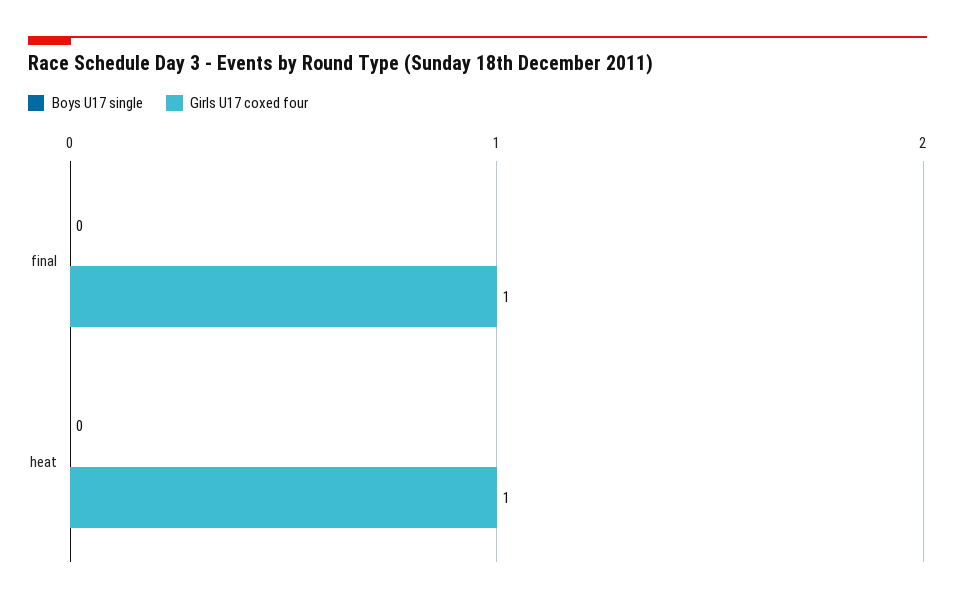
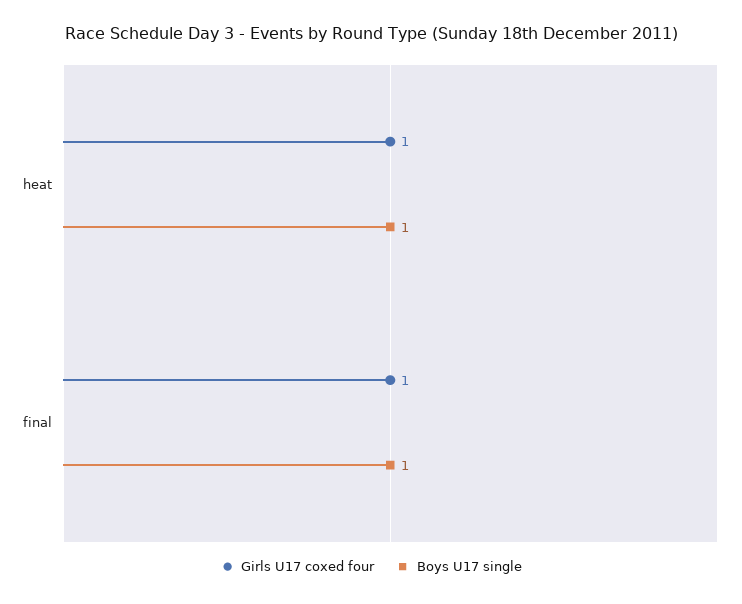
Boys U17 single, final: 0 -> 1
Boys U17 single, heat: 0 -> 1

